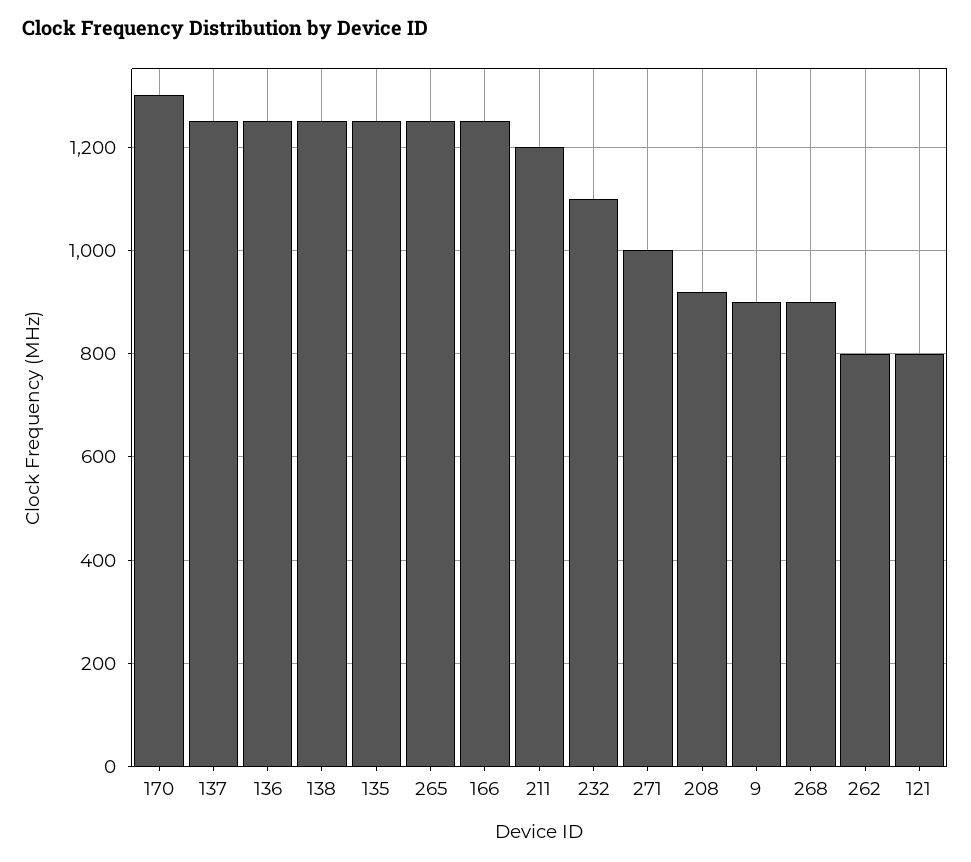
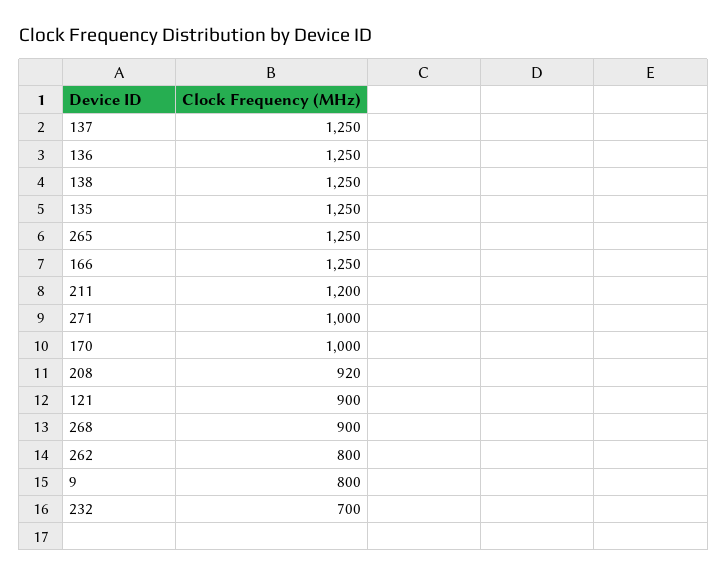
170: 1300 -> 1000
232: 1100 -> 700
9: 900 -> 800
121: 800 -> 900

